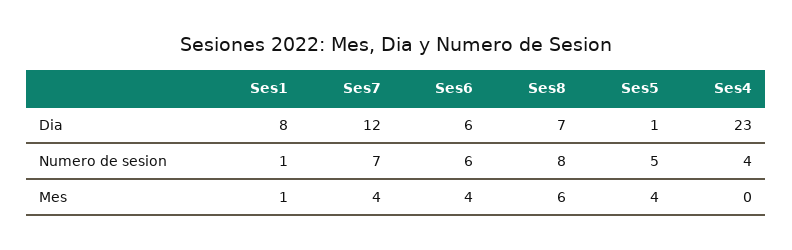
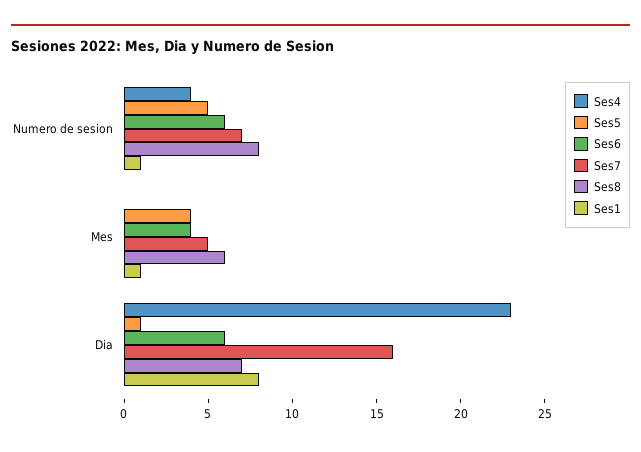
Ses7, Dia: 12 -> 16
Ses7, Mes: 4 -> 5

